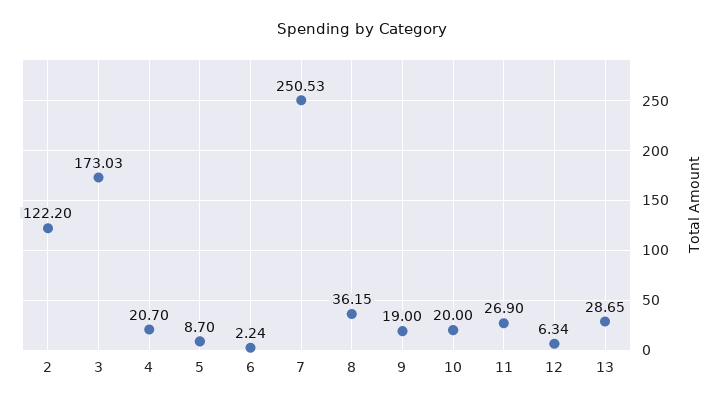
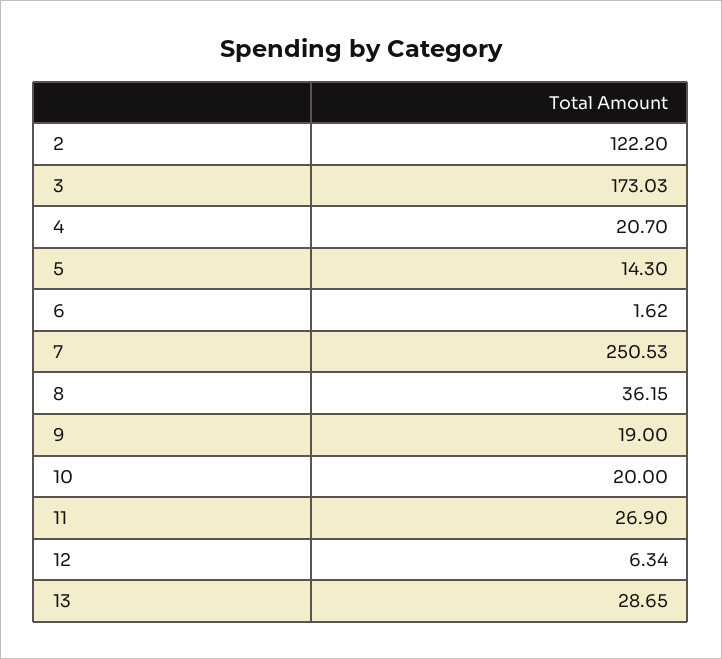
5: 8.7 -> 14.3
6: 2.24 -> 1.62

